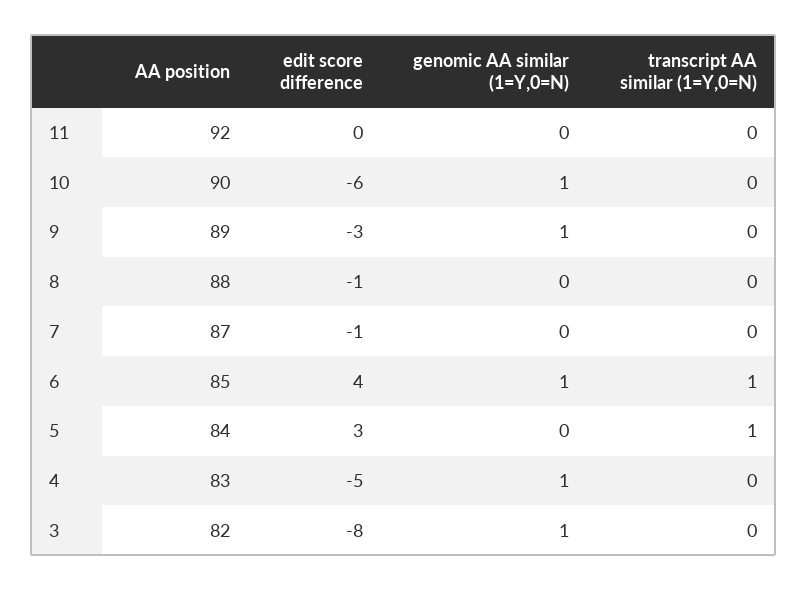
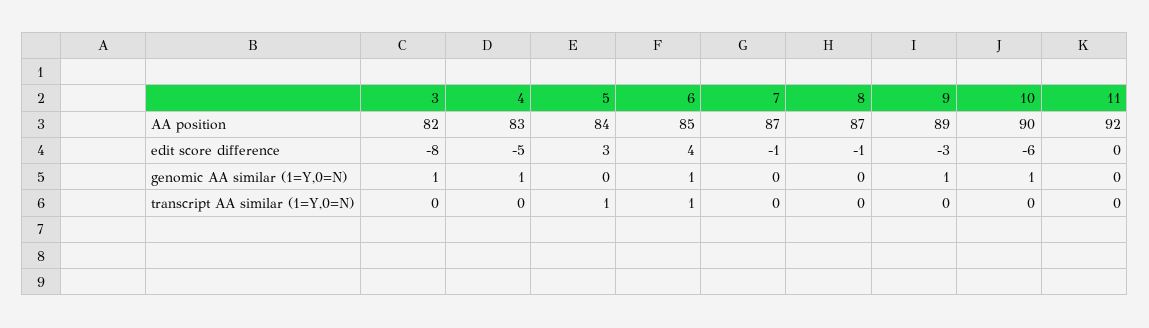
AA position, 8: 88 -> 87

